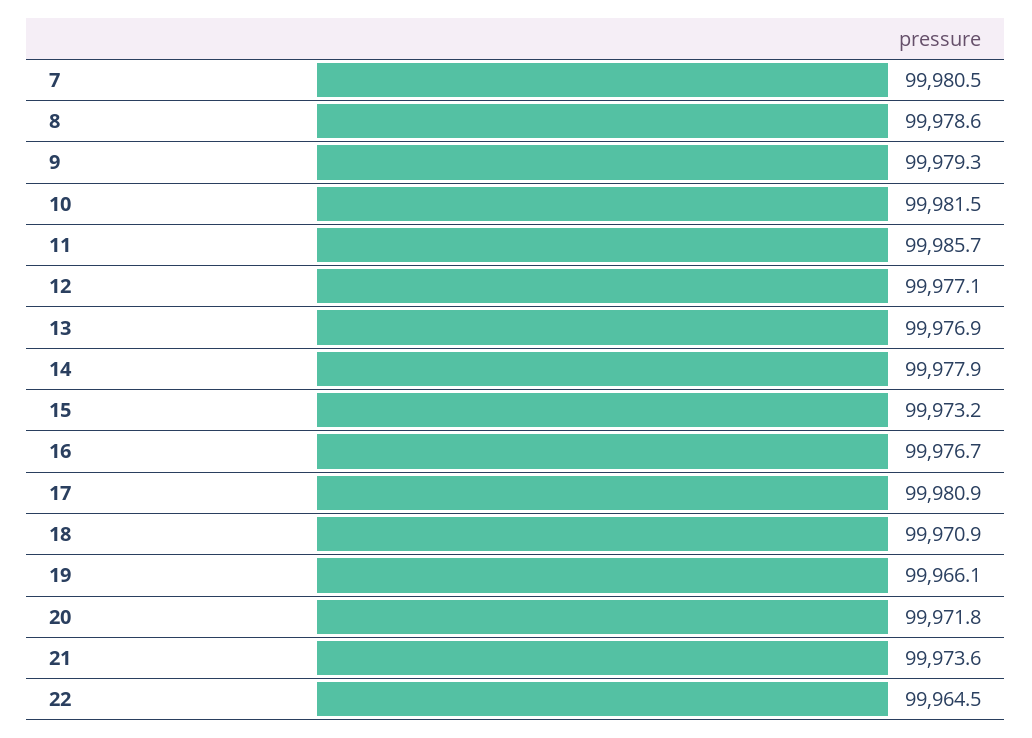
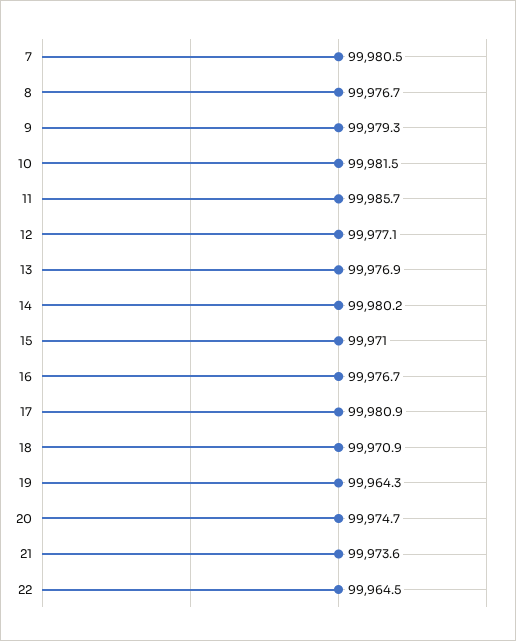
8: 99978.6 -> 99976.7
14: 99977.9 -> 99980.2
15: 99973.2 -> 99971
19: 99966.1 -> 99964.3
20: 99971.8 -> 99974.7

